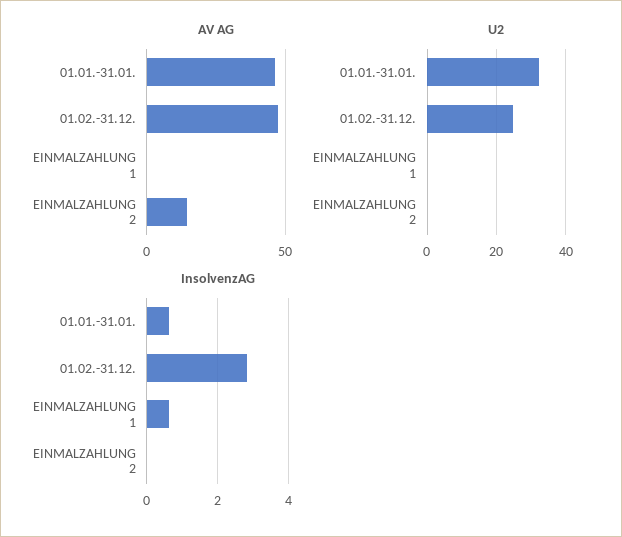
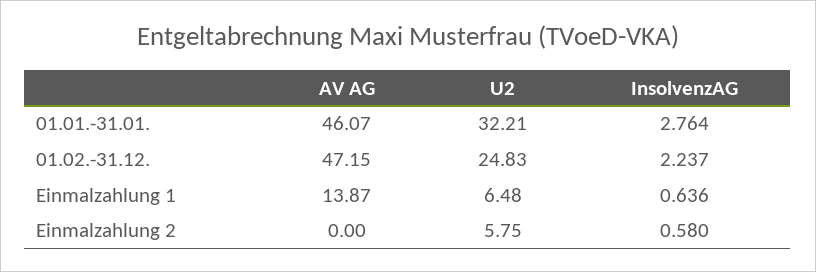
AV AG, EINMALZAHLUNG 1: 0 -> 13.87
AV AG, EINMALZAHLUNG 2: 15 -> 0
U2, EINMALZAHLUNG 1: 0 -> 6.48
U2, EINMALZAHLUNG 2: 0 -> 5.75
InsolvenzAG, 01.01.-31.01.: 0.6 -> 2.764
InsolvenzAG, 01.02.-31.12.: 2.8 -> 2.237
InsolvenzAG, EINMALZAHLUNG 2: 0 -> 0.58

